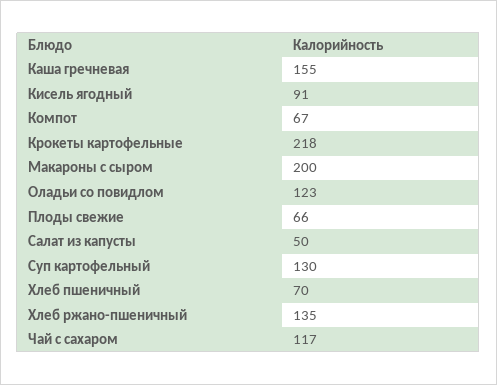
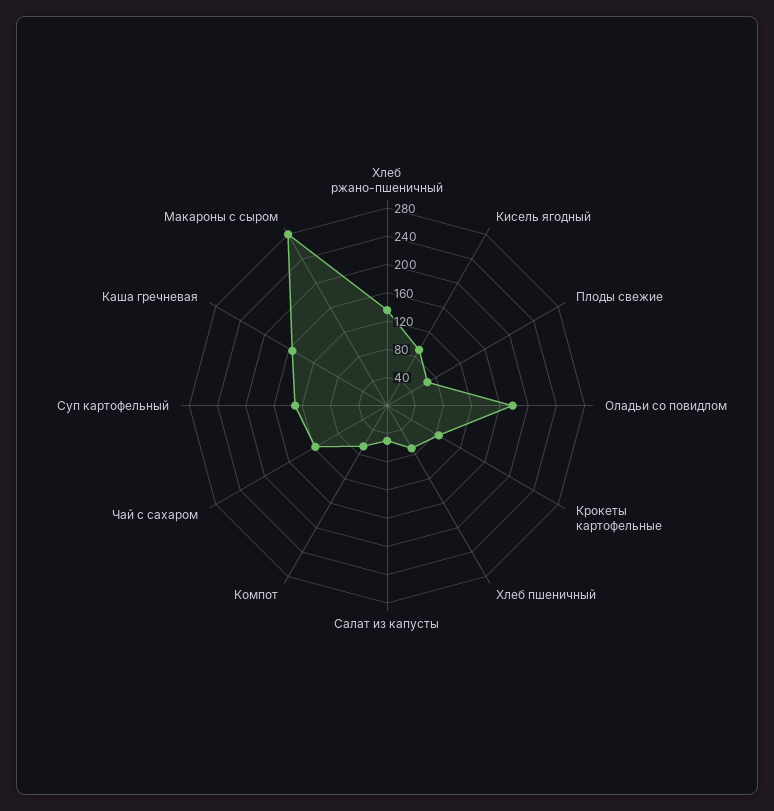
Крокеты картофельные: 218 -> 80
Макароны с сыром: 200 -> 280
Оладьи со повидлом: 123 -> 180

